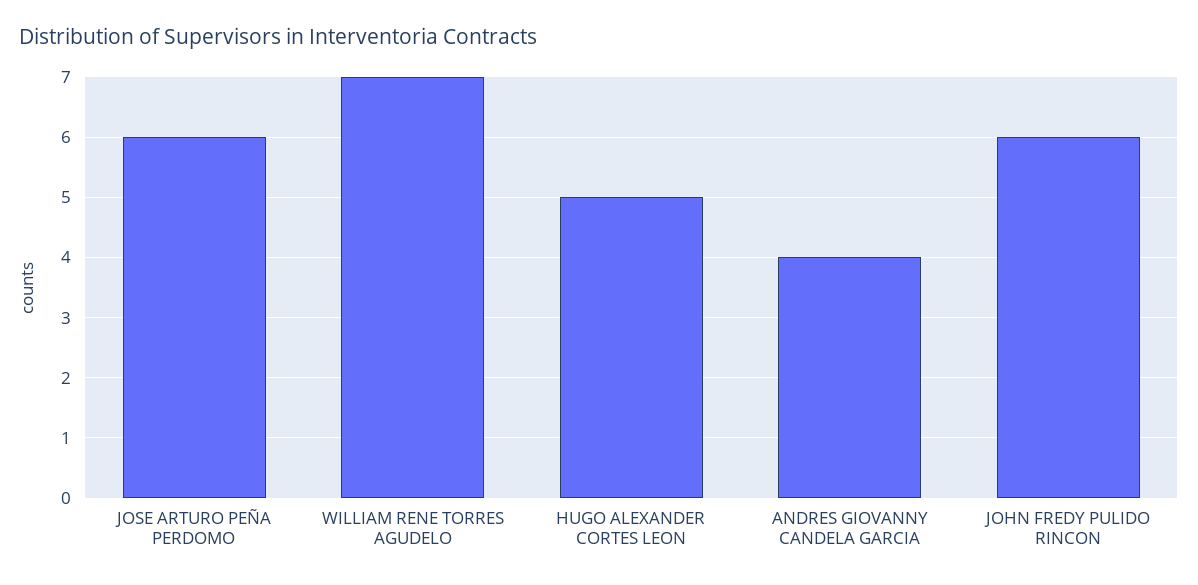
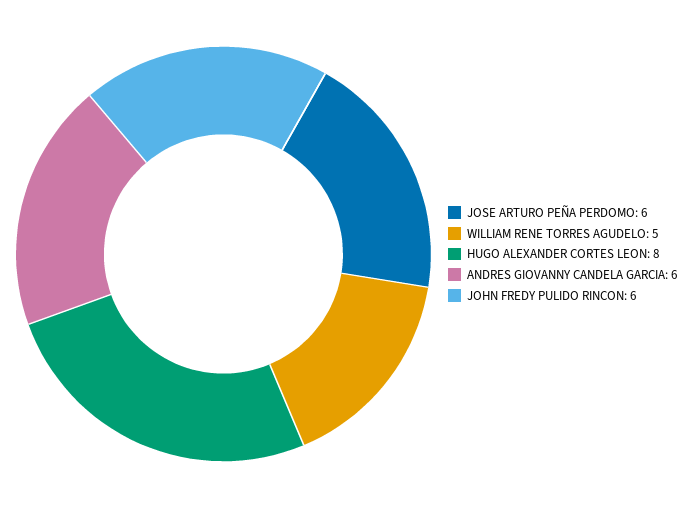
WILLIAM RENE TORRES AGUDELO: 7 -> 5
HUGO ALEXANDER CORTES LEON: 5 -> 8
ANDRES GIOVANNY CANDELA GARCIA: 4 -> 6

